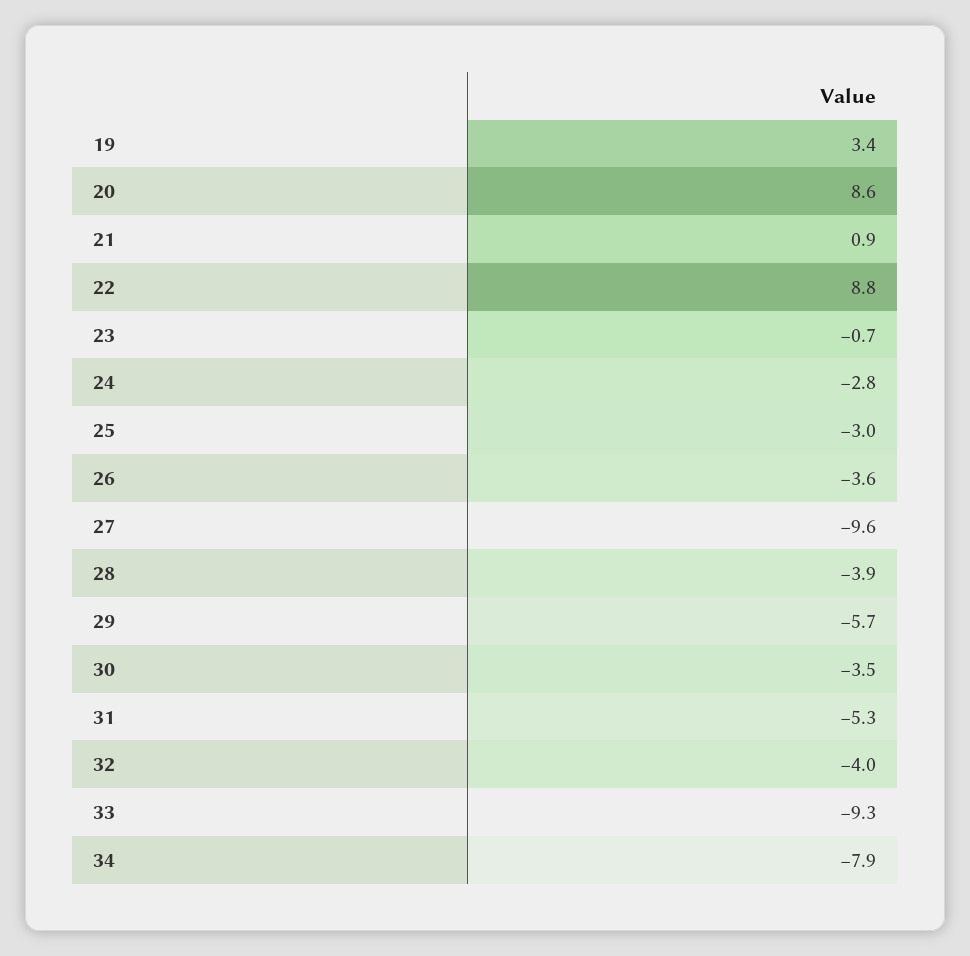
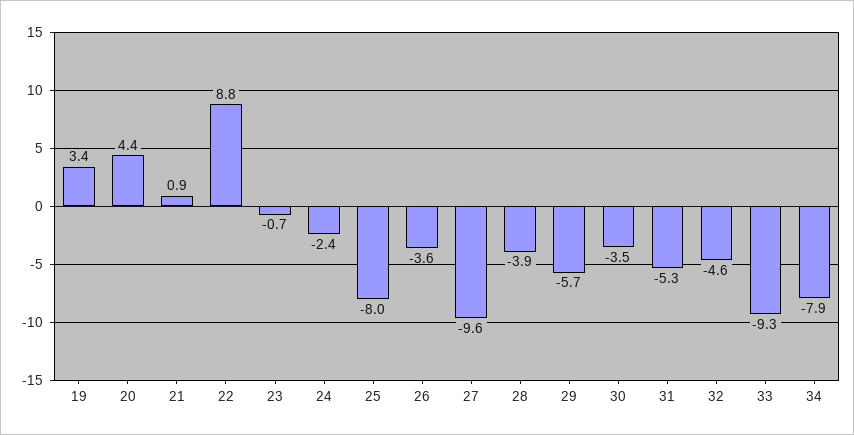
20: 8.6 -> 4.4
24: -2.8 -> -2.4
25: -3 -> -8
32: -4 -> -4.6

